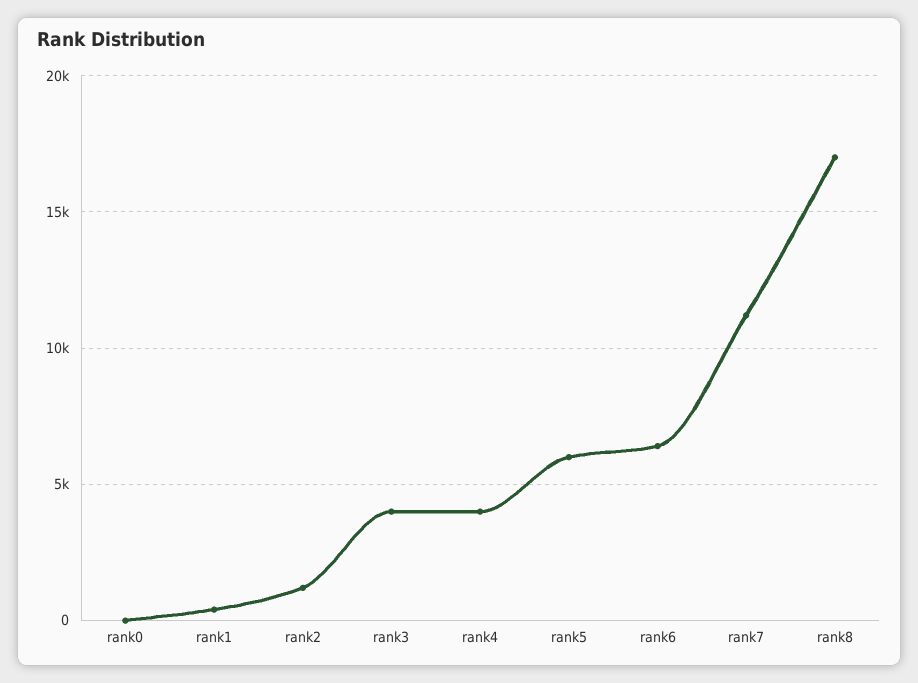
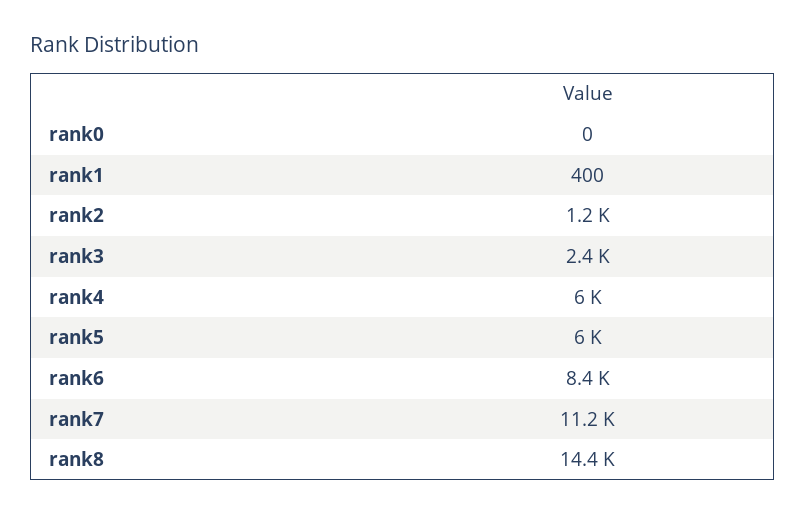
rank3: 4000 -> 2400
rank4: 4000 -> 6000
rank6: 6500 -> 8400
rank8: 17000 -> 14400

